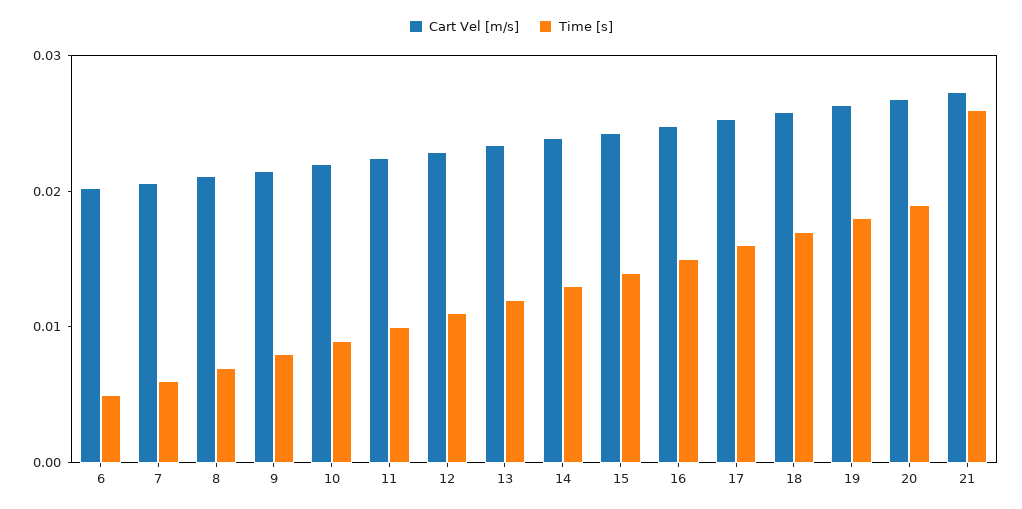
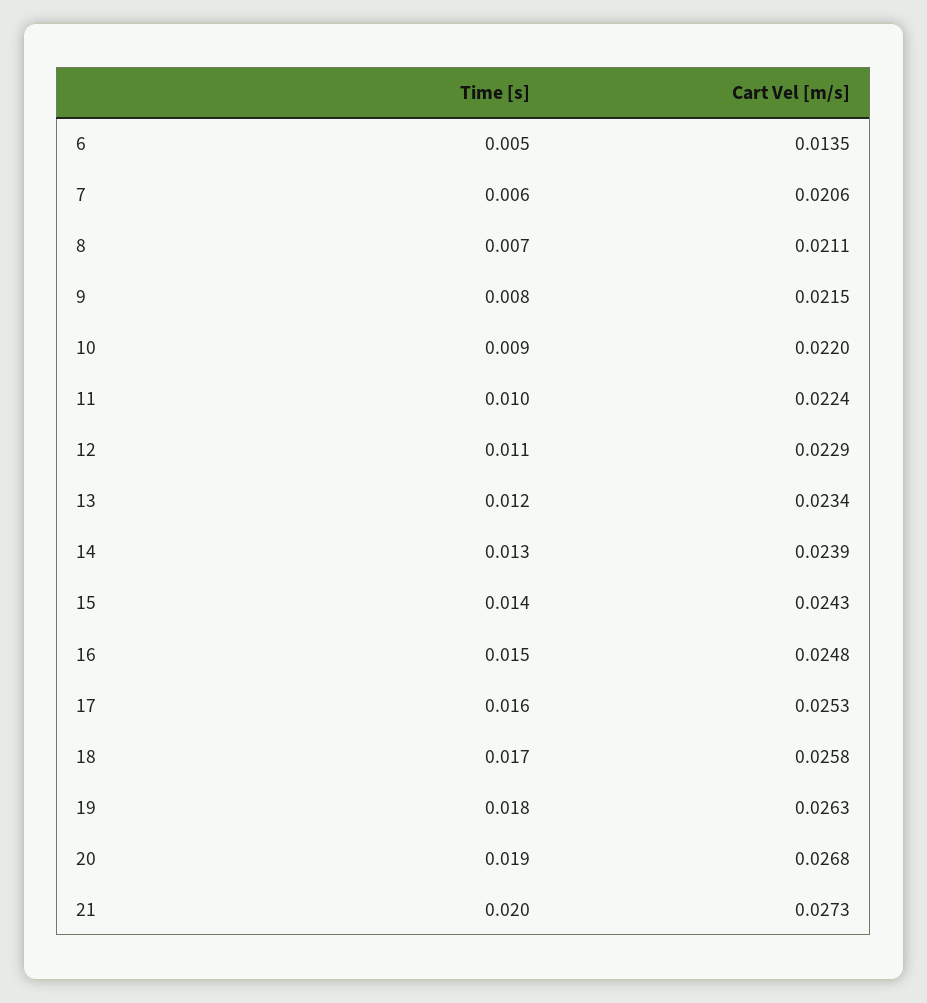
Cart Vel [m/s], 6: 0.02 -> 0.0135
Time [s], 21: 0.026 -> 0.02

